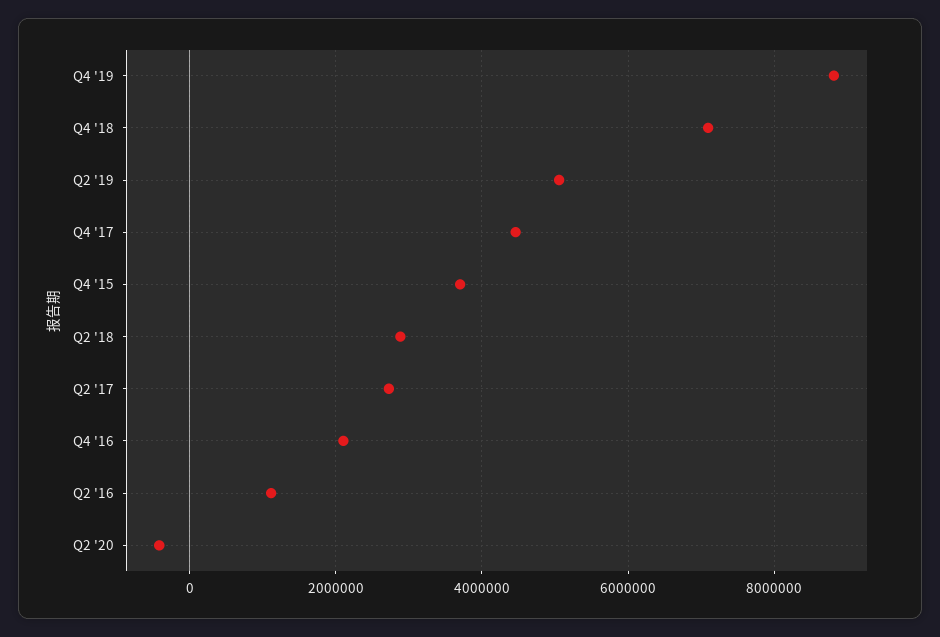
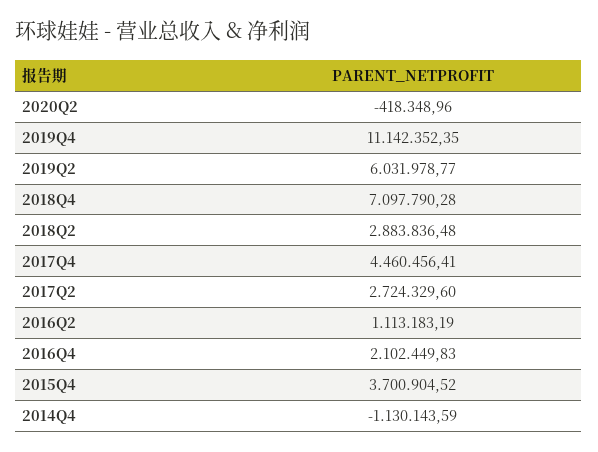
Q4 '19: 8800000 -> 11142352.35
Q2 '19: 5000000 -> 6031978.77
2014Q4: none -> -1130143.59

